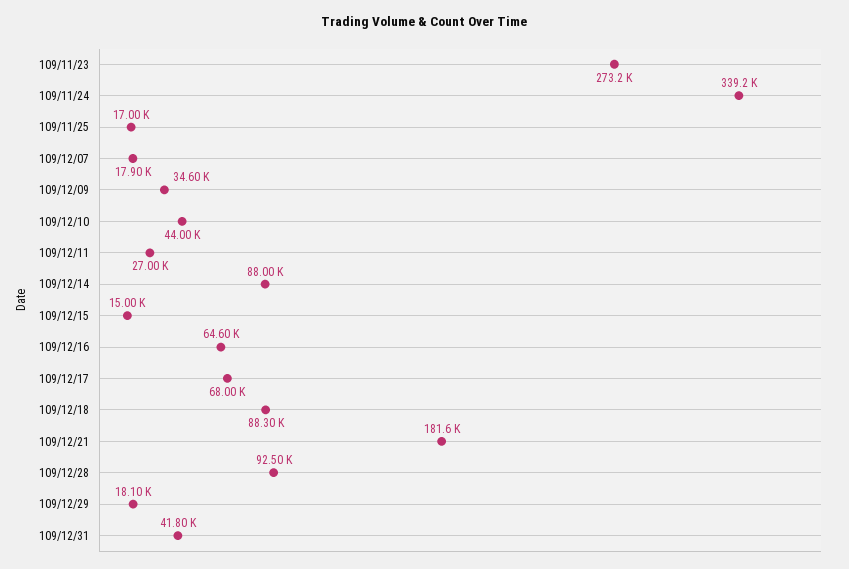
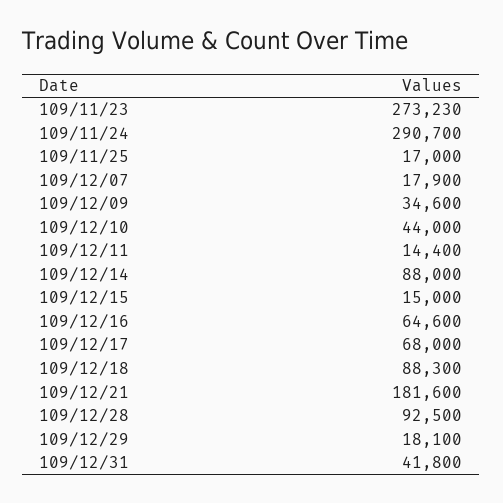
109/11/24: 339200 -> 290700
109/12/11: 27000 -> 14400

